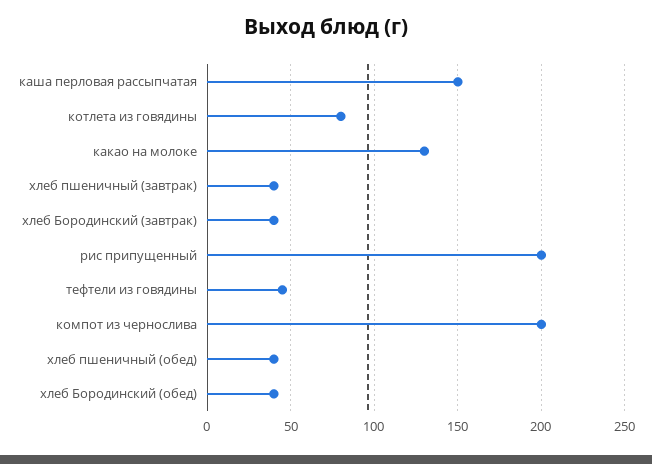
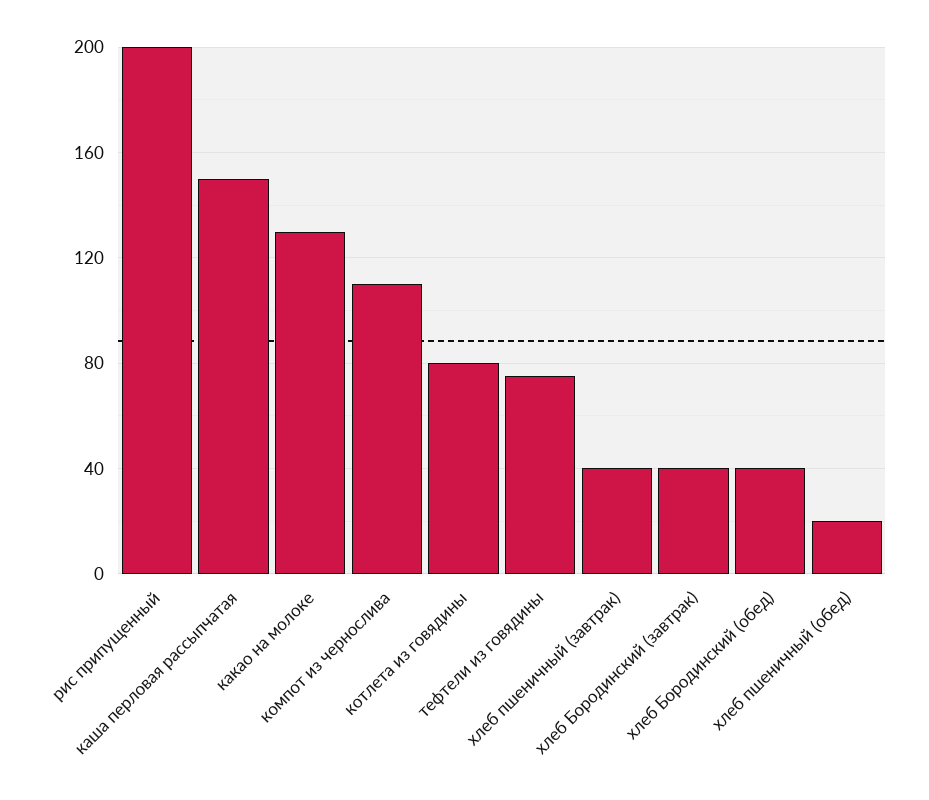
тефтели из говядины: 45 -> 75
компот из чернослива: 200 -> 110
хлеб пшеничный (обед): 40 -> 20

